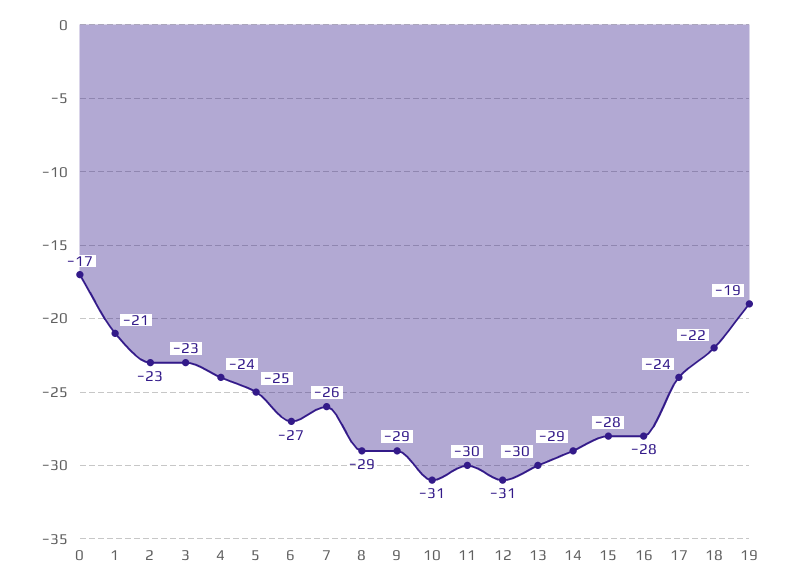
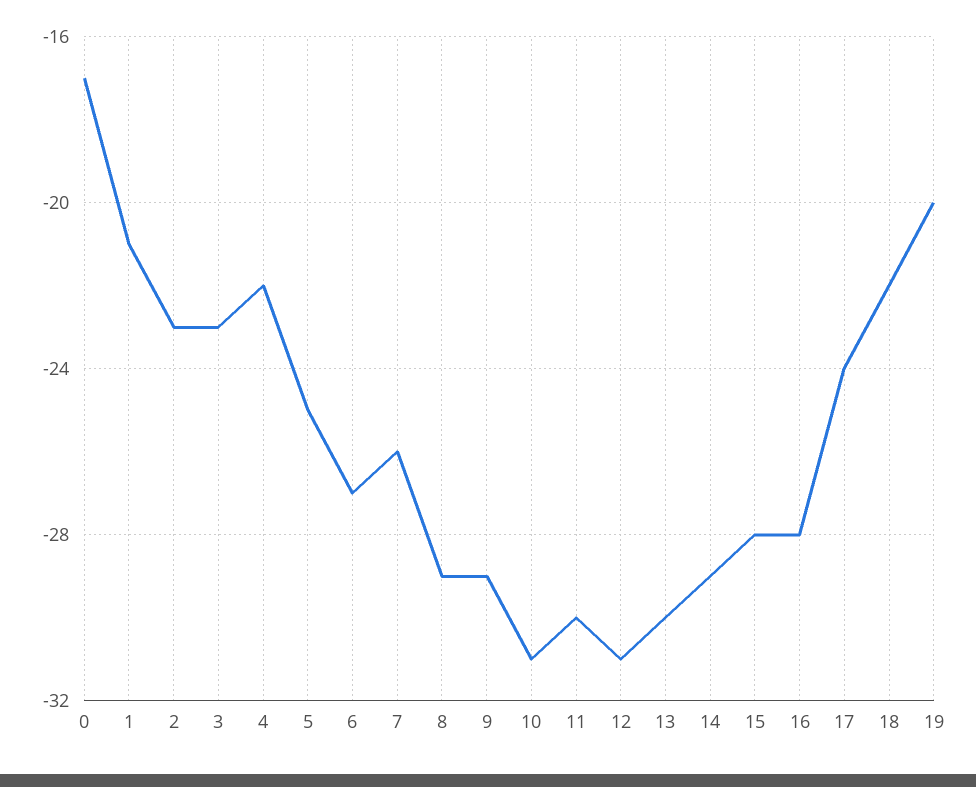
4: -24 -> -22
19: -19 -> -20

